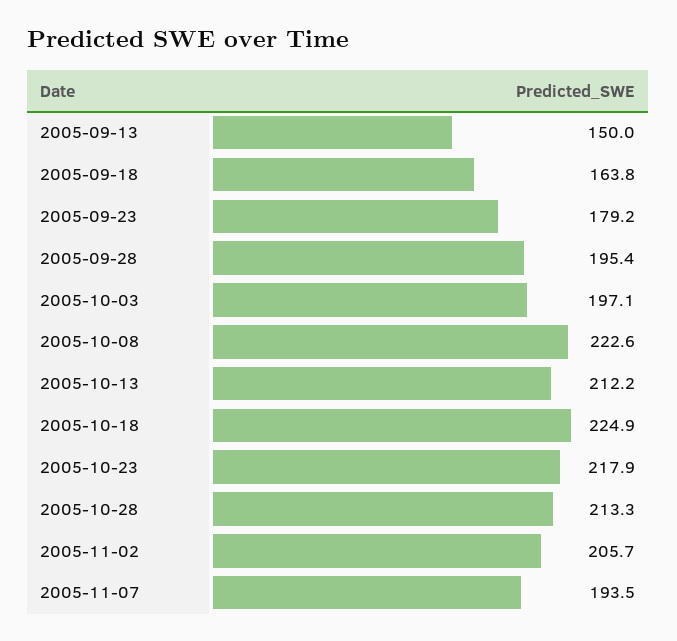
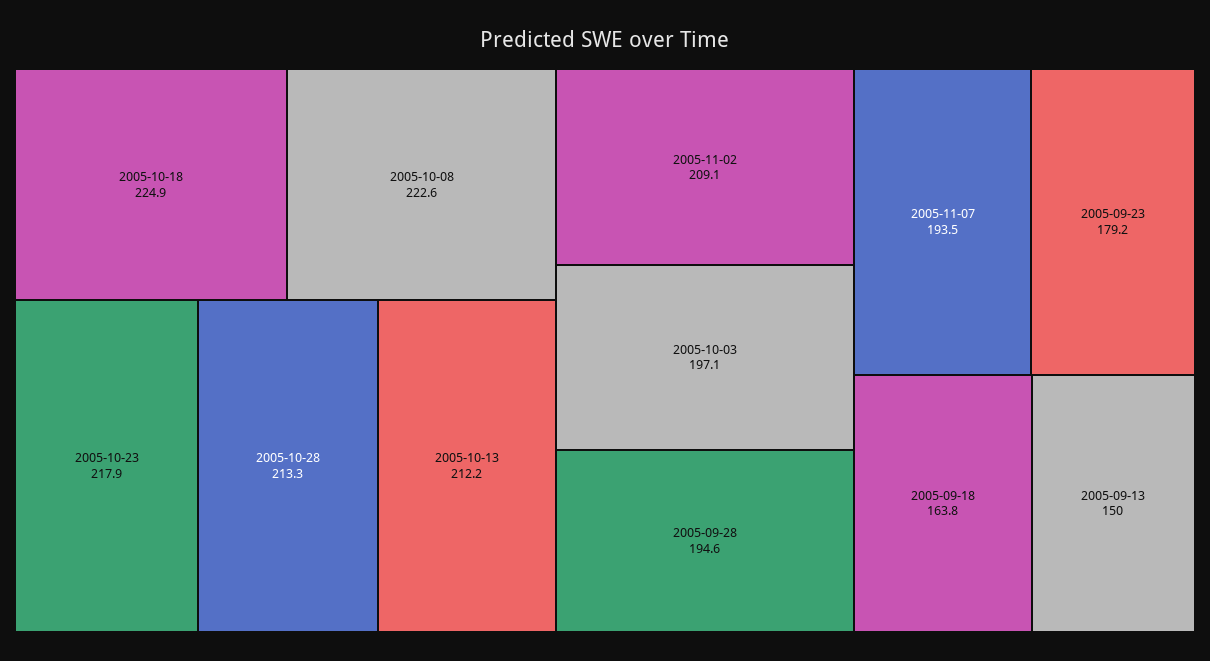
2005-09-28: 195.4 -> 194.6
2005-11-02: 205.7 -> 209.1

